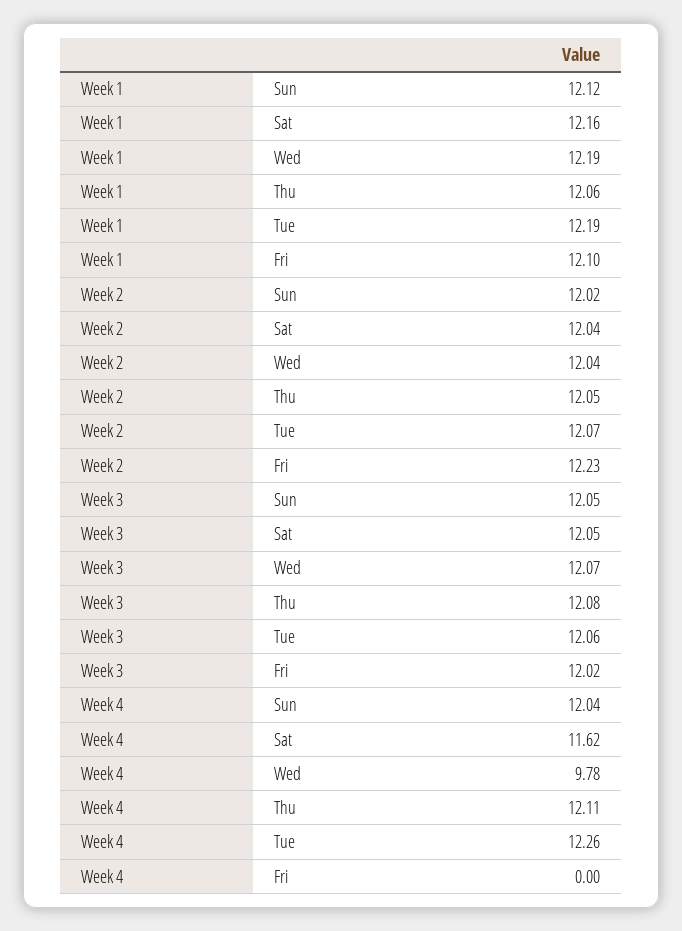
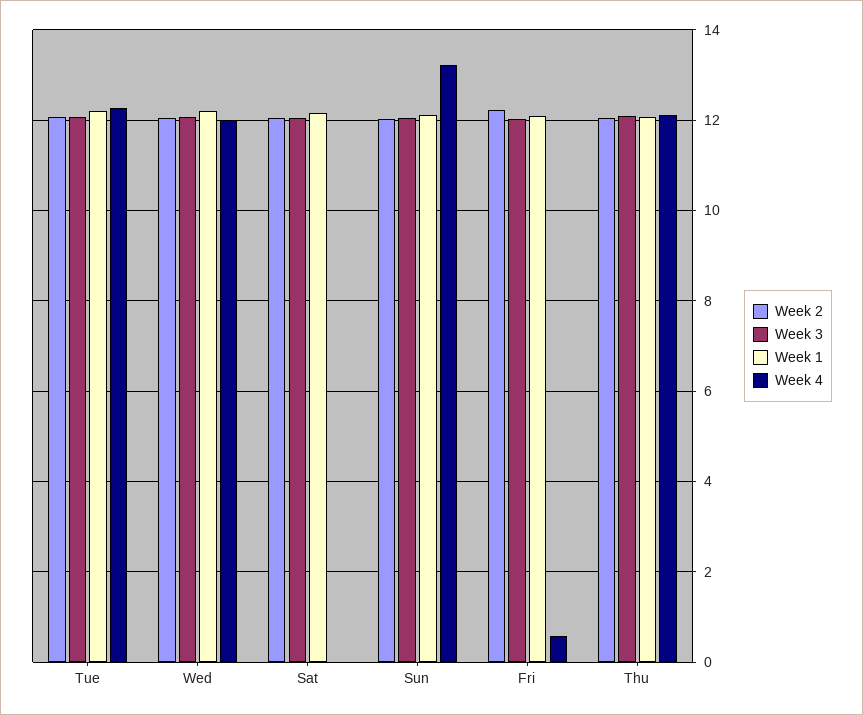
Week 4, Sun: 12.04 -> 13.2
Week 4, Sat: 11.62 -> 0
Week 4, Wed: 9.78 -> 12
Week 4, Fri: 0 -> 0.6

